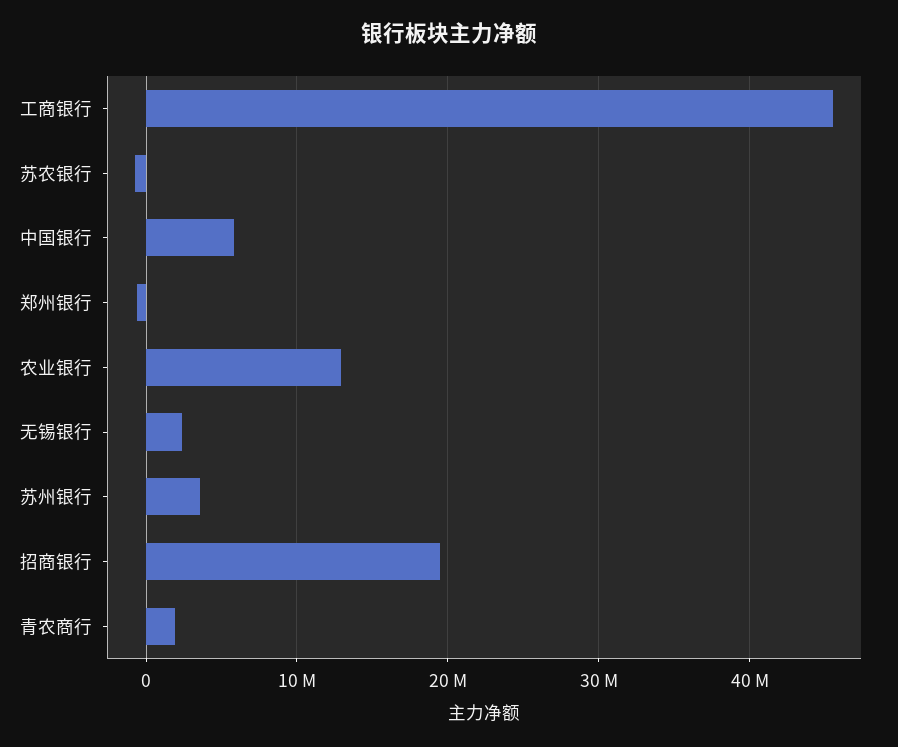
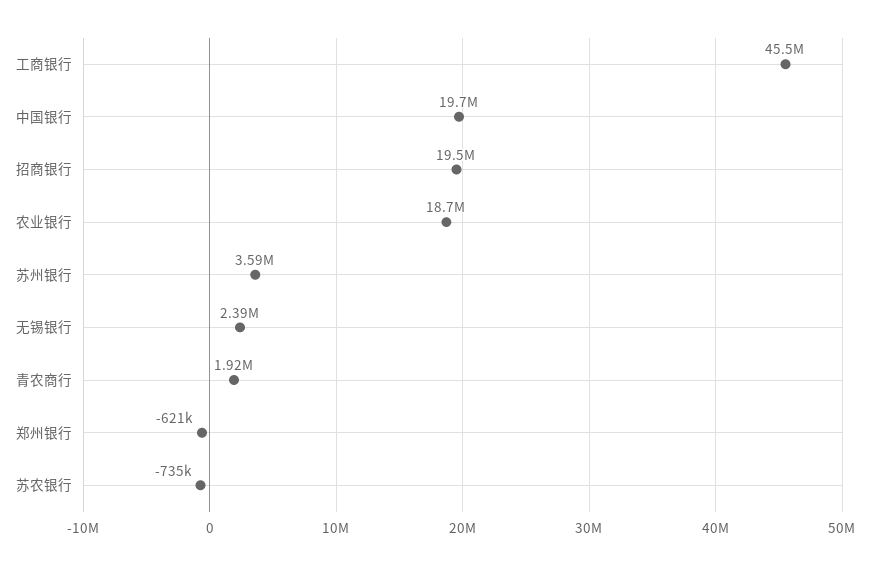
中国银行: 6000000 -> 19700000
农业银行: 13000000 -> 18700000

